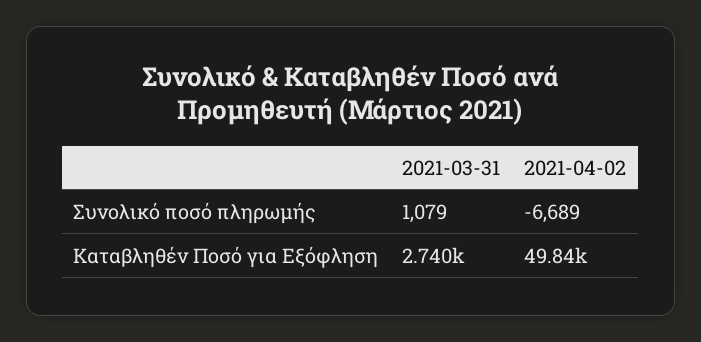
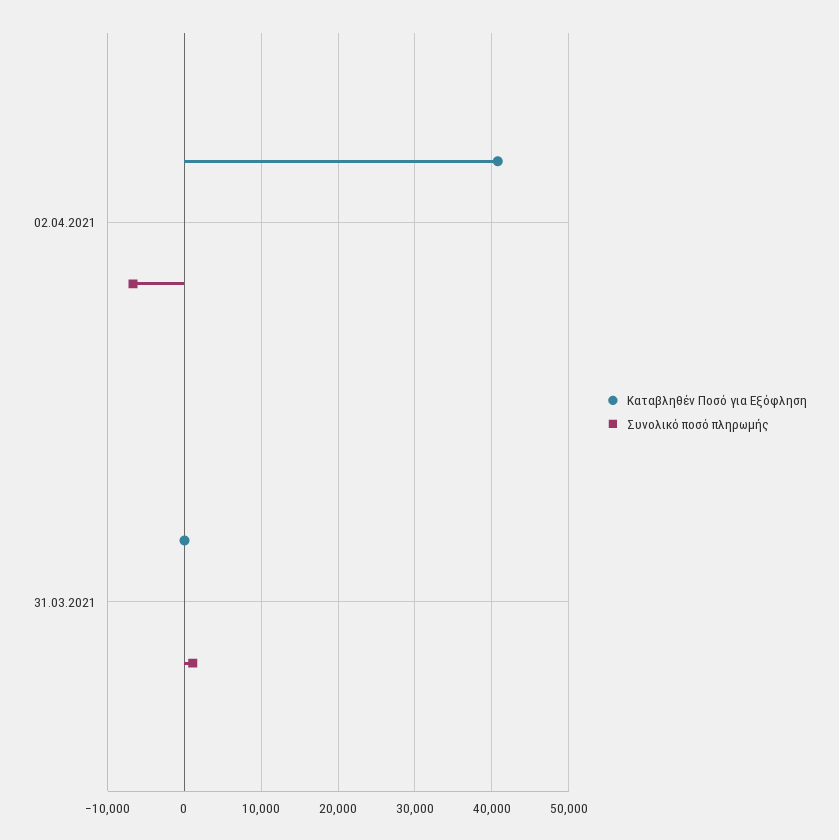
Καταβληθέν Ποσό για Εξόφληση, 2021-03-31: 2740 -> 0
Καταβληθέν Ποσό για Εξόφληση, 2021-04-02: 49840 -> 41000

